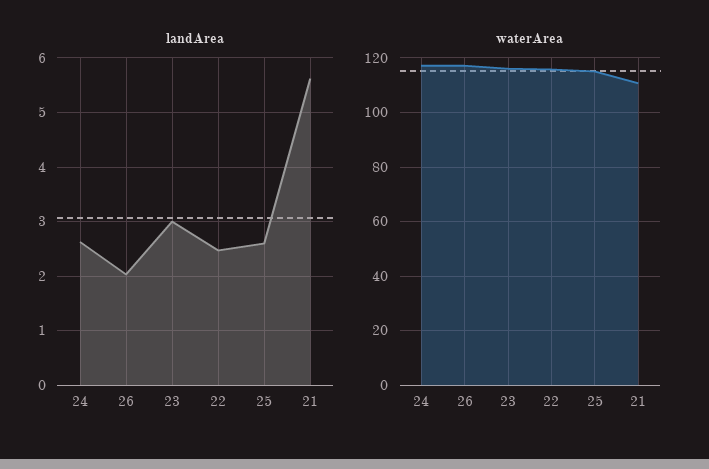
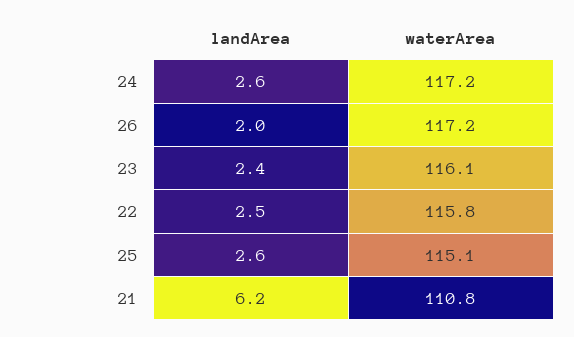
landArea, 23: 3 -> 2.4
landArea, 21: 5.6 -> 6.2

